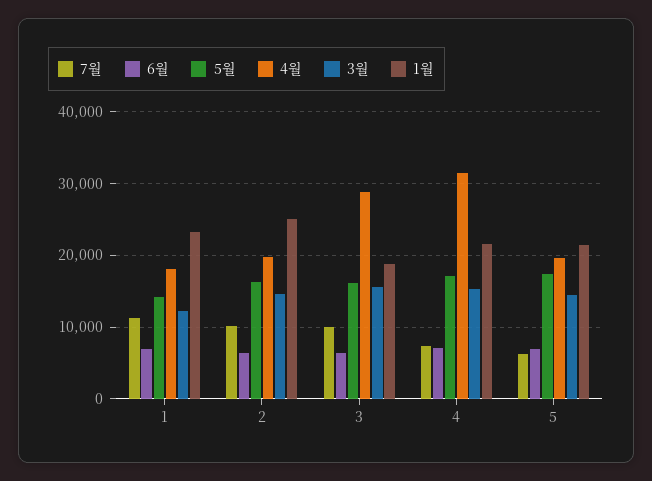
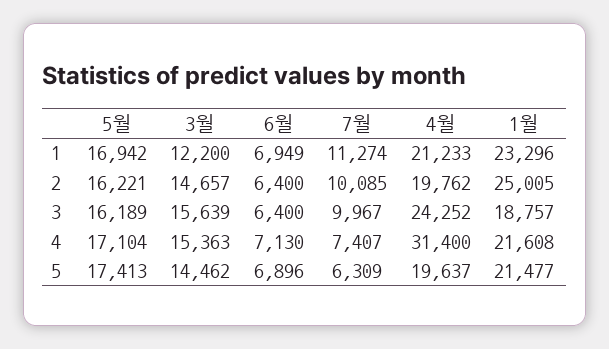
5월, 1: 14000 -> 16942
4월, 1: 18000 -> 21233
4월, 3: 29000 -> 24252

